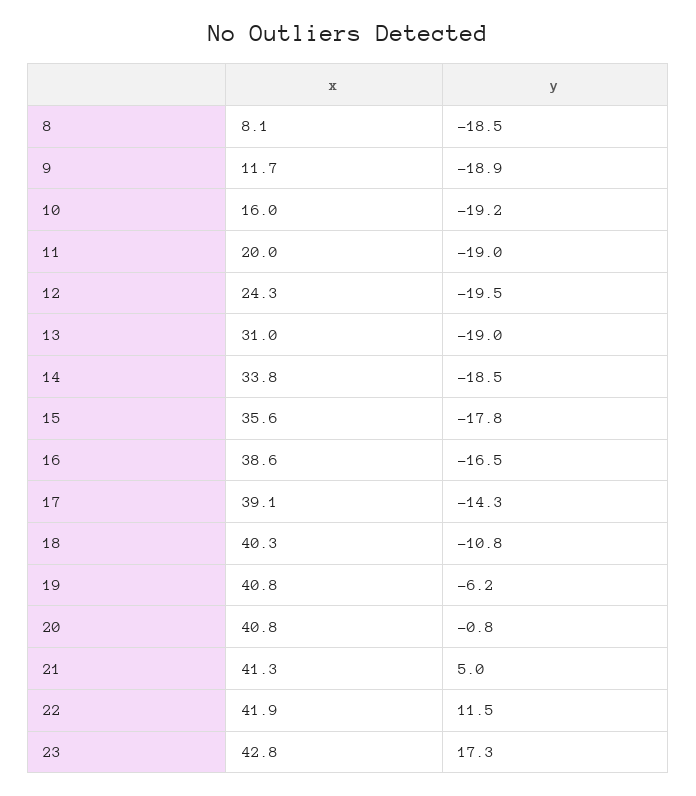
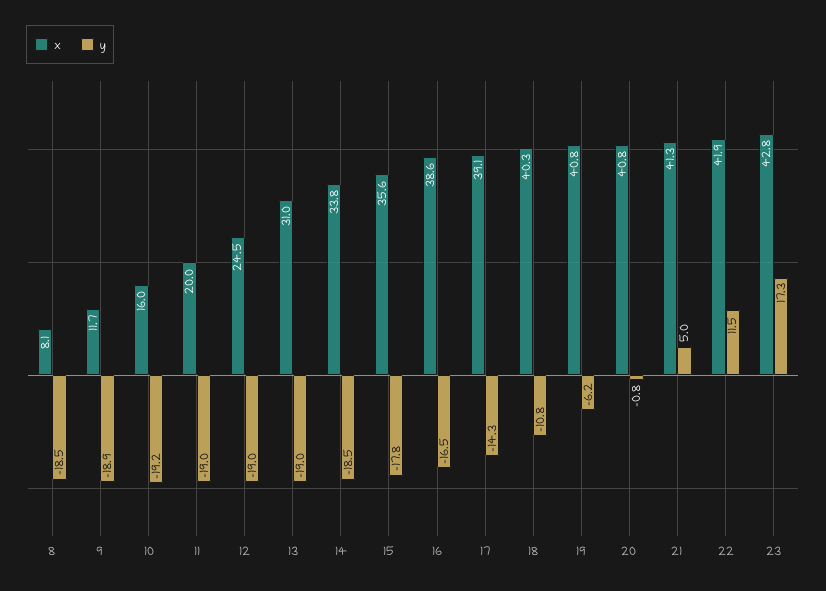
x, 12: 24.3 -> 24.5
y, 12: -19.5 -> -19

